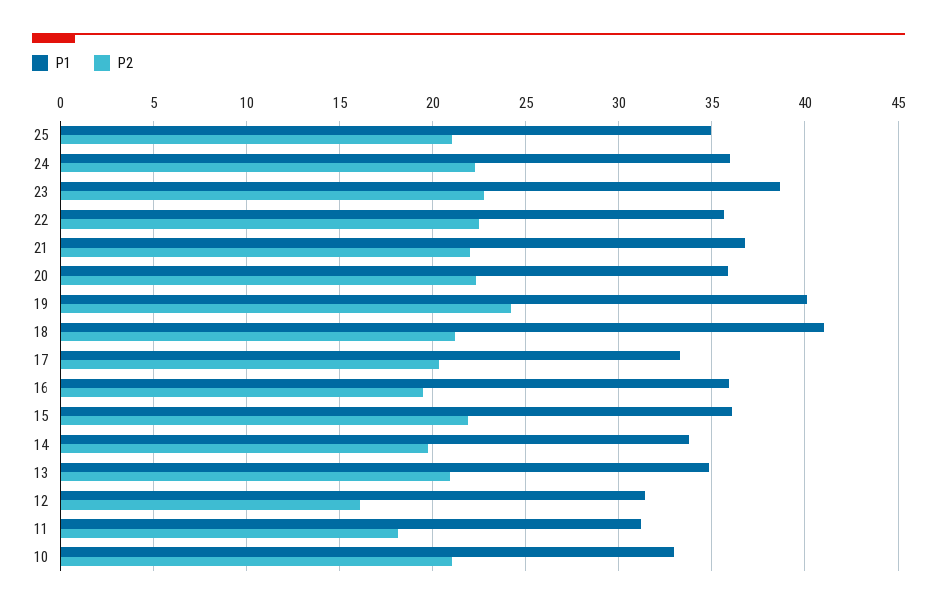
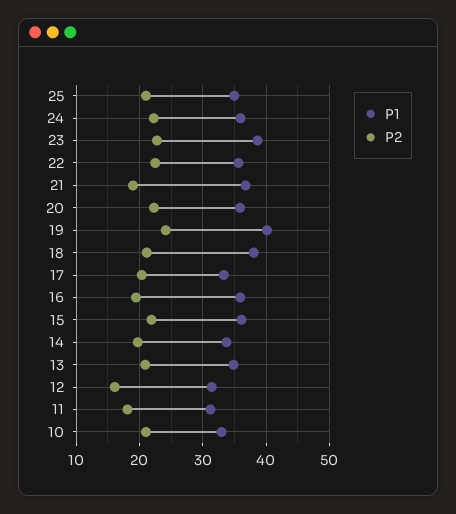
P2, 21: 22 -> 19
P1, 18: 41 -> 38

